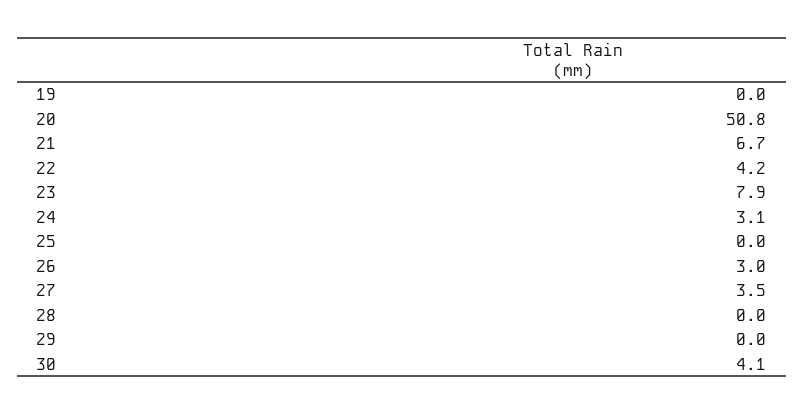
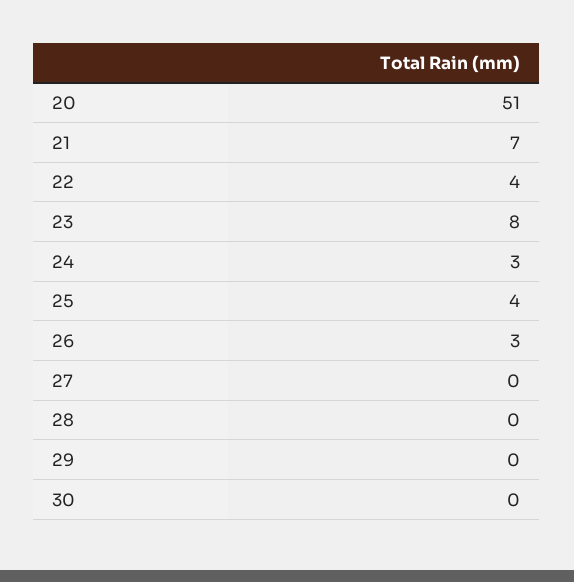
19: 0 -> none
25: 0 -> 4
27: 3.5 -> 0
30: 4.1 -> 0

